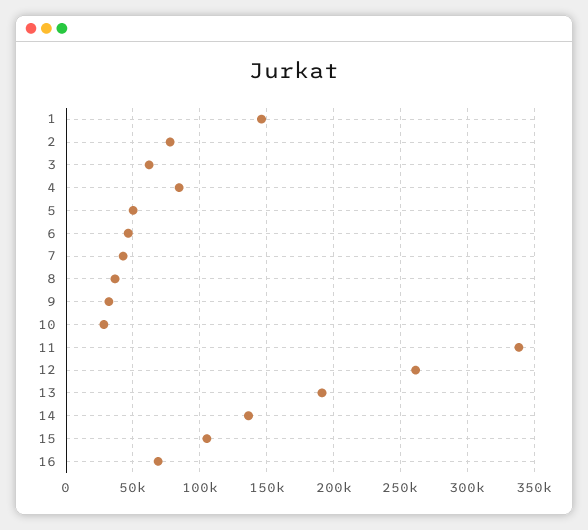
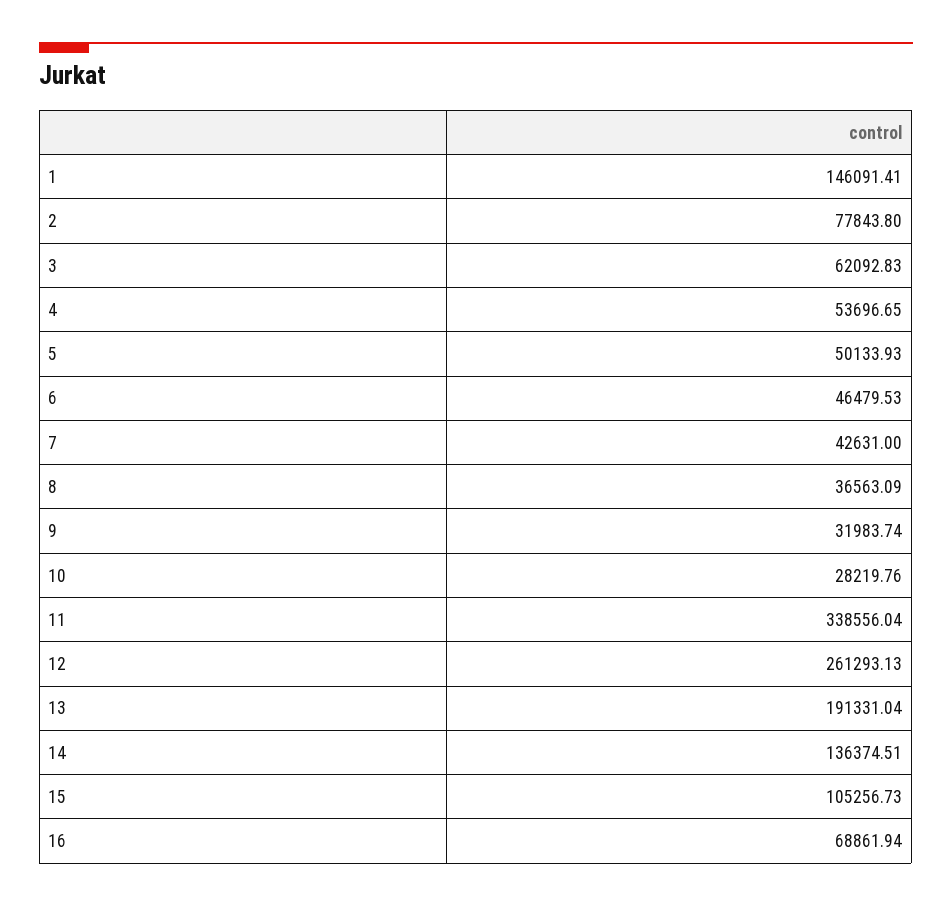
4: 85000 -> 53696.65

